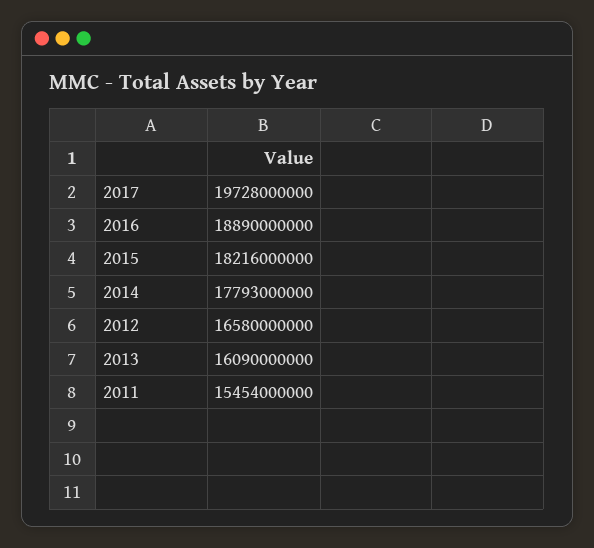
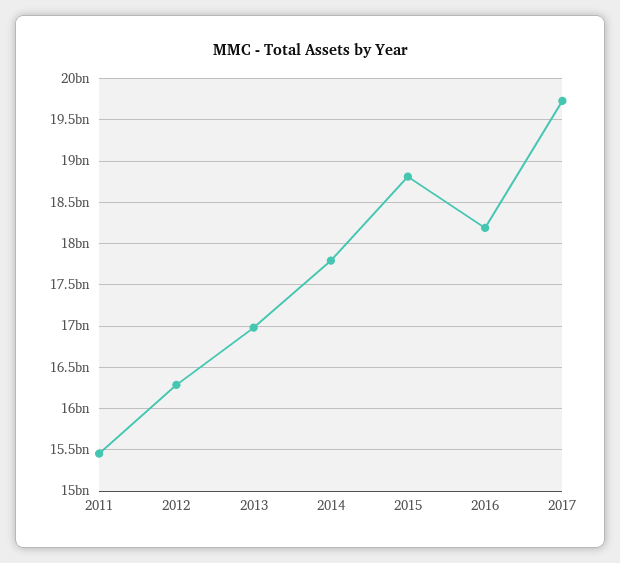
2016: 18890000000 -> 18200000000
2015: 18216000000 -> 18800000000
2012: 16580000000 -> 16300000000
2013: 16090000000 -> 17000000000

